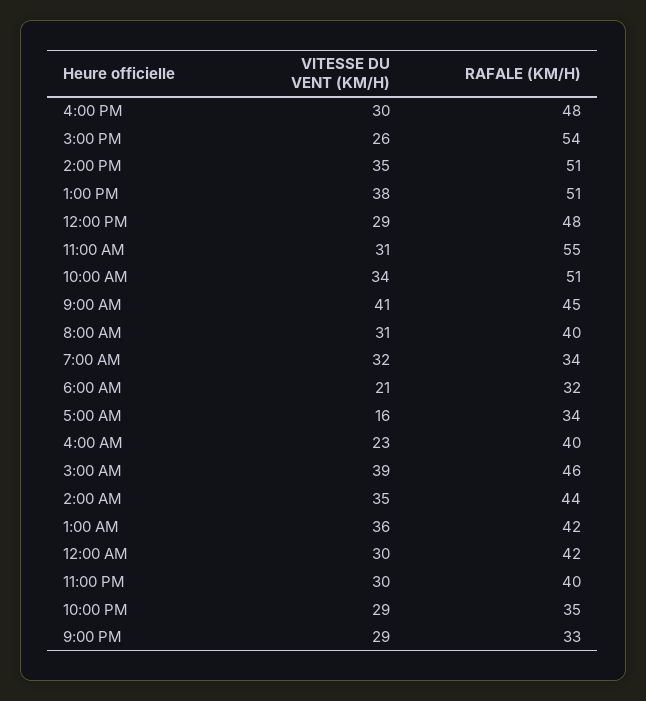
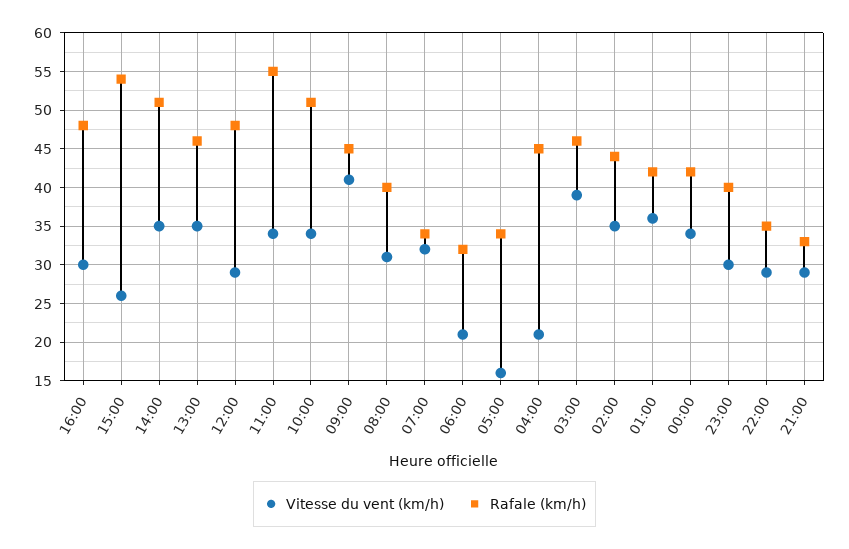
VITESSE DU VENT (KM/H), 1:00 PM: 38 -> 35
RAFALE (KM/H), 1:00 PM: 51 -> 46
VITESSE DU VENT (KM/H), 11:00 AM: 31 -> 34
VITESSE DU VENT (KM/H), 4:00 AM: 23 -> 21
RAFALE (KM/H), 4:00 AM: 40 -> 45
VITESSE DU VENT (KM/H), 12:00 AM: 30 -> 34

